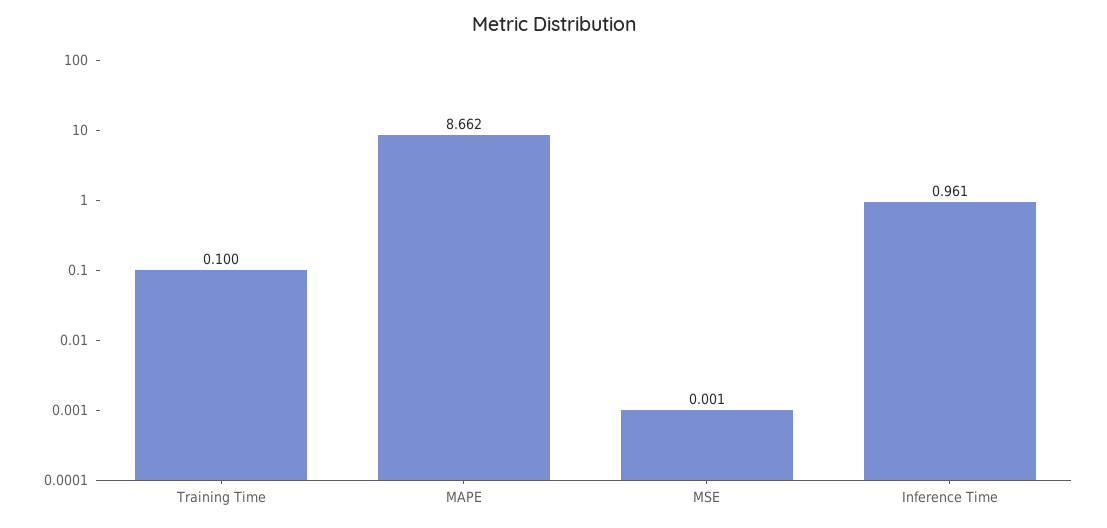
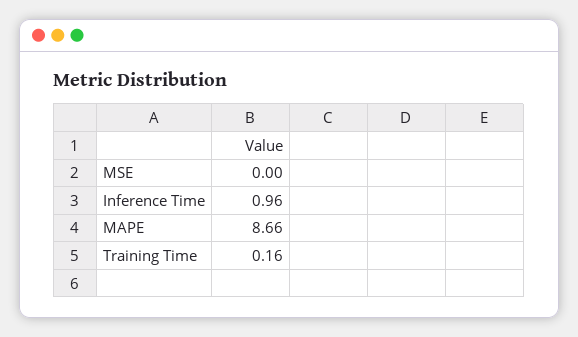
Training Time: 0.1 -> 0.16

